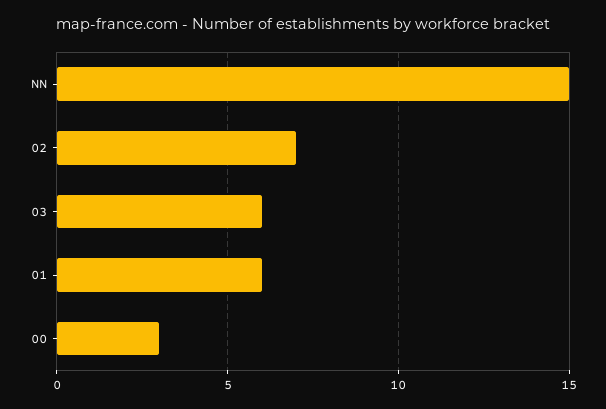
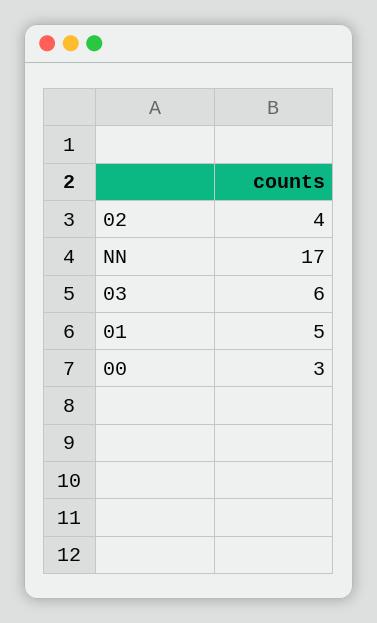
NN: 15 -> 17
02: 7 -> 4
01: 6 -> 5

